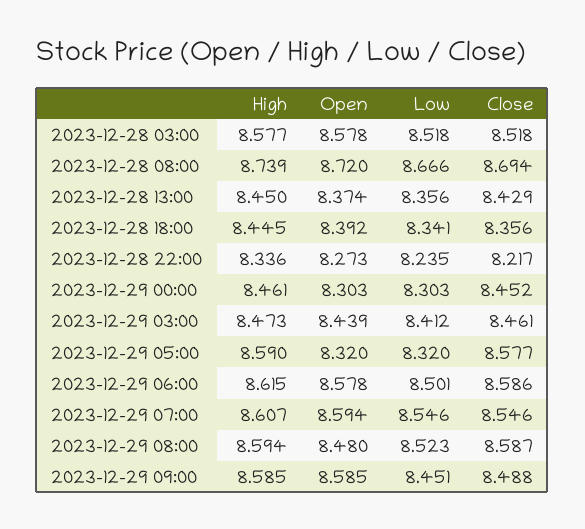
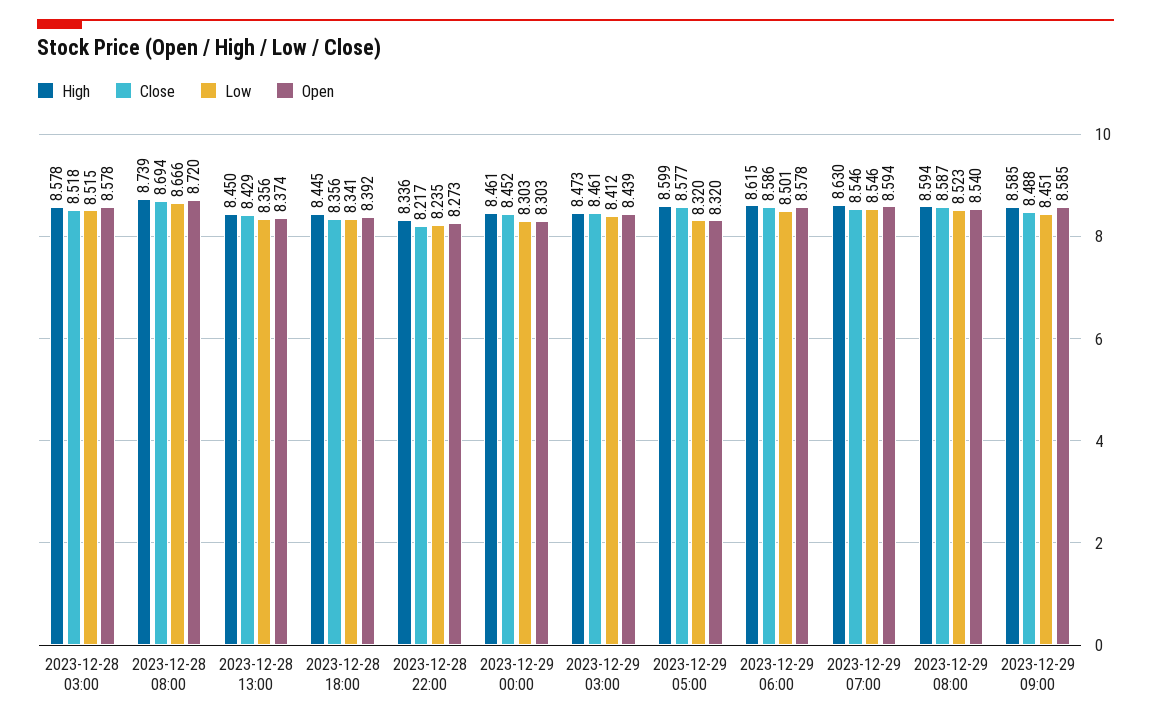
High, 2023-12-28 03:00: 8.577 -> 8.578
Low, 2023-12-28 03:00: 8.518 -> 8.515
High, 2023-12-29 05:00: 8.59 -> 8.599
High, 2023-12-29 07:00: 8.607 -> 8.63
Open, 2023-12-29 08:00: 8.48 -> 8.54

